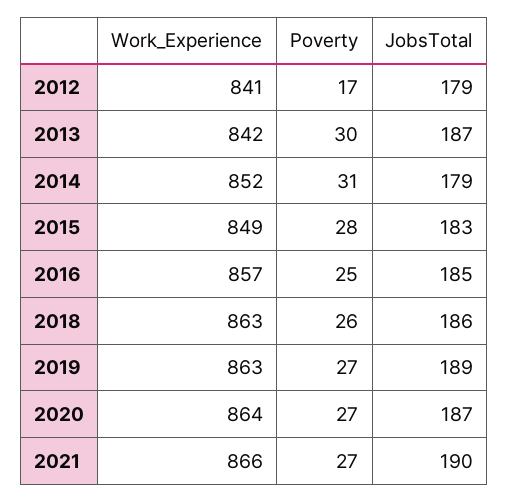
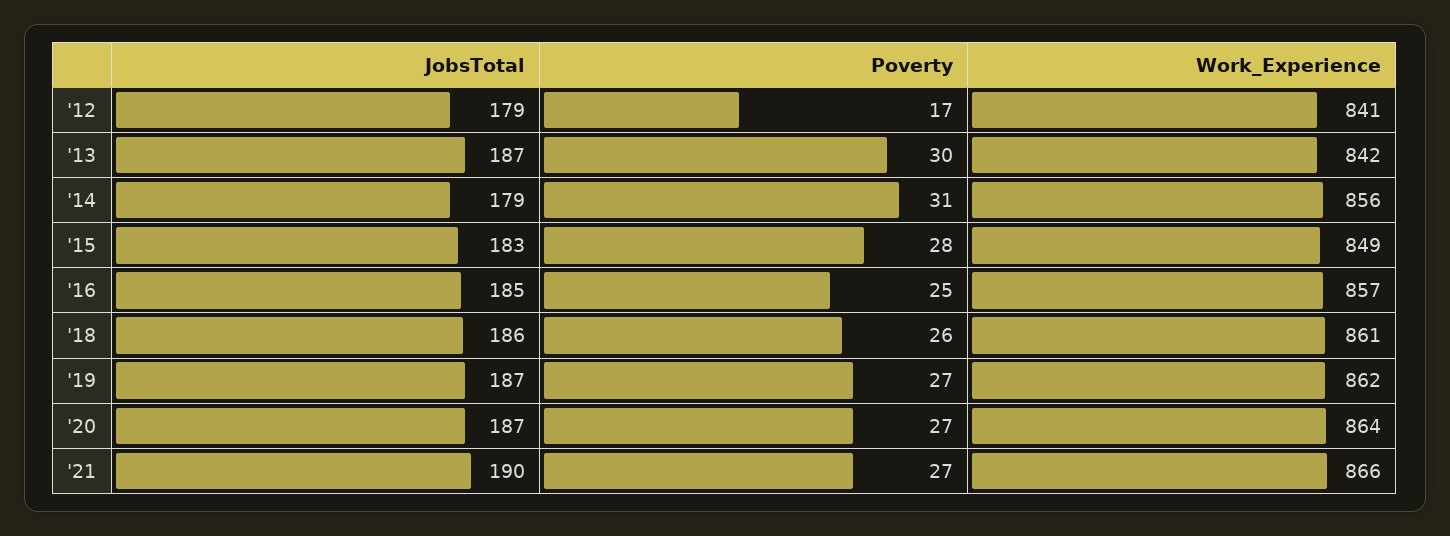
Work_Experience, 2014: 852 -> 856
Work_Experience, 2018: 863 -> 861
Work_Experience, 2019: 863 -> 862
JobsTotal, 2019: 189 -> 187

